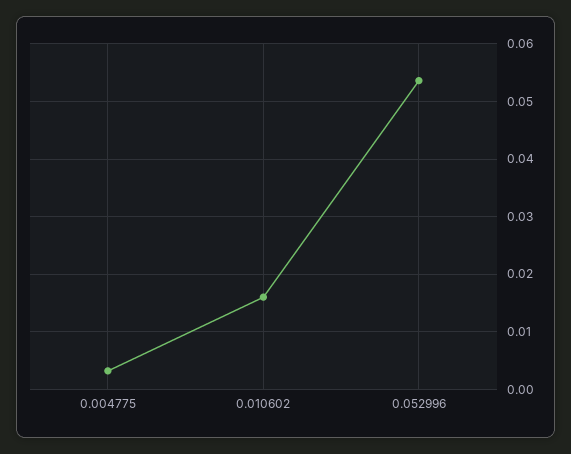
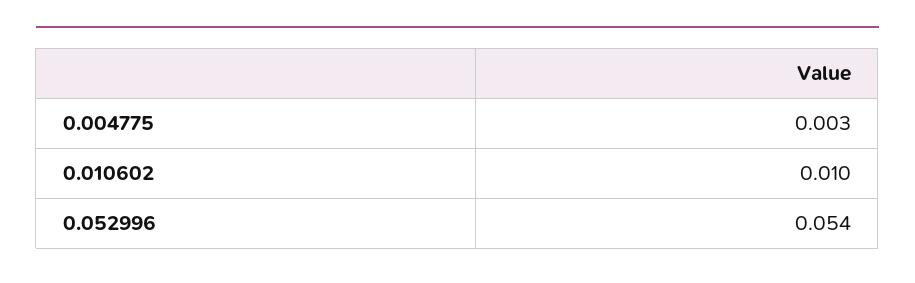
0.010602: 0.016 -> 0.01

